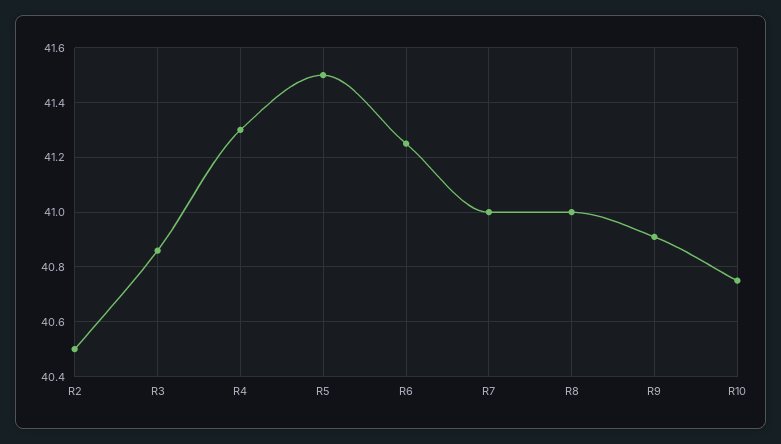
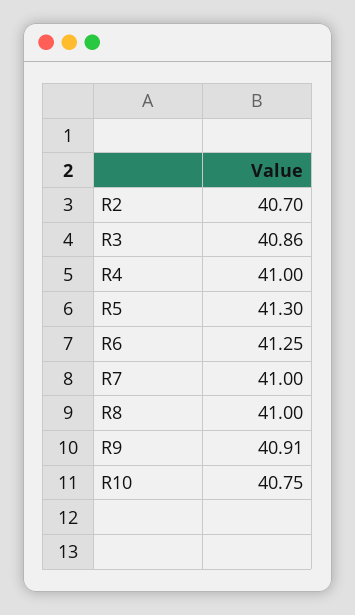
R2: 40.5 -> 40.7
R4: 41.3 -> 41
R5: 41.5 -> 41.3

